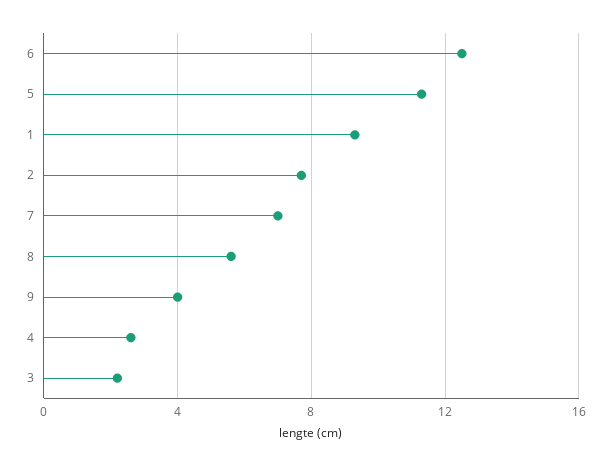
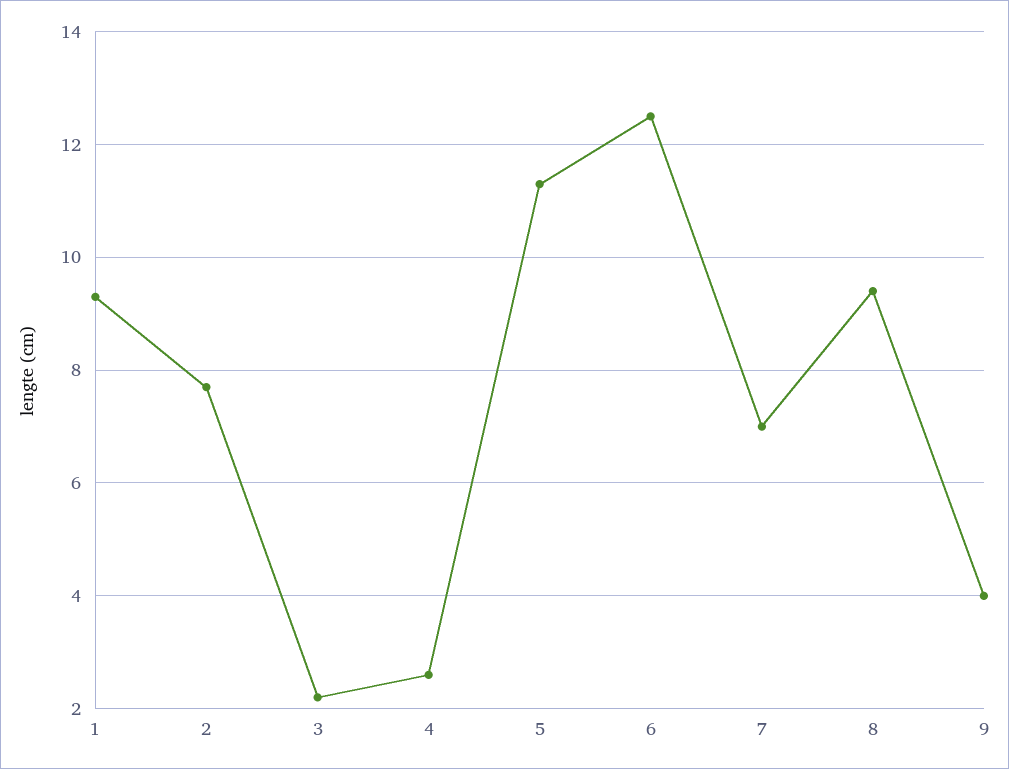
8: 5.5 -> 9.5

